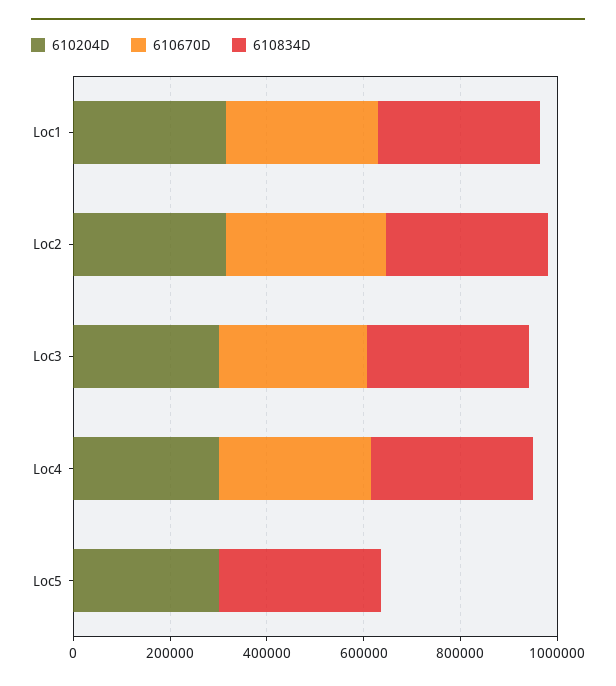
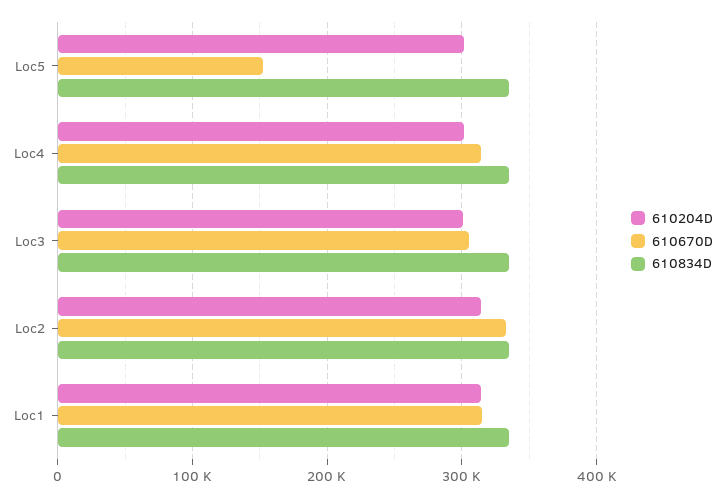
610670D, Loc5: 0 -> 150000

